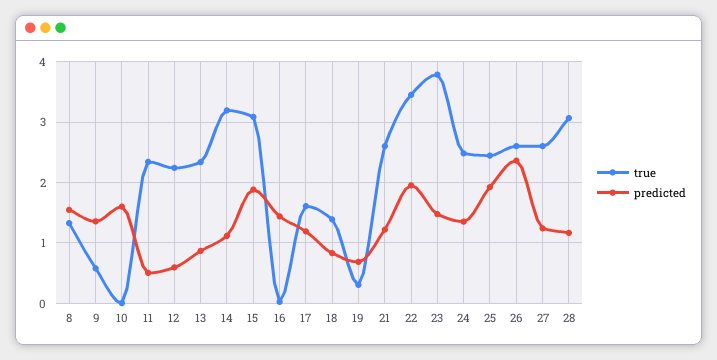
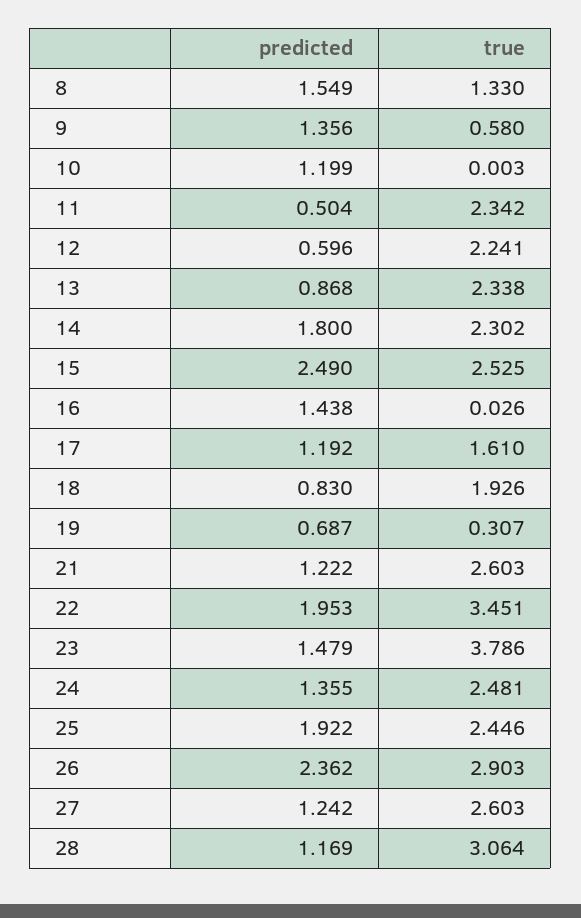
predicted, 10: 1.6 -> 1.199
true, 14: 3.2 -> 2.302
predicted, 14: 1.1 -> 1.8
true, 15: 3.1 -> 2.525
predicted, 15: 1.9 -> 2.49
true, 18: 1.4 -> 1.926
true, 26: 2.6 -> 2.903

